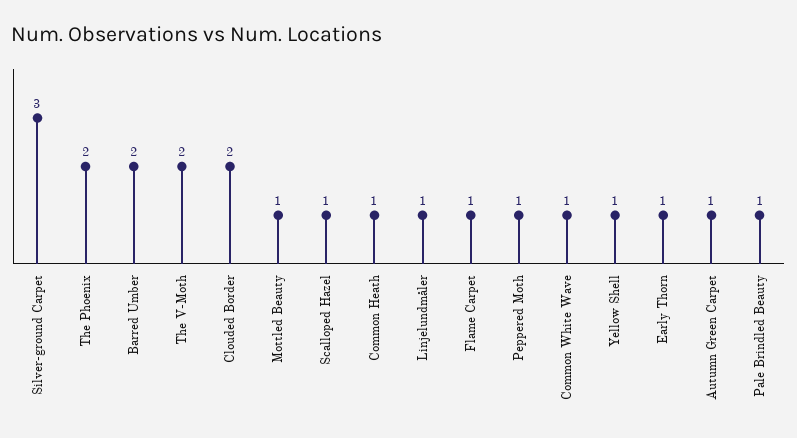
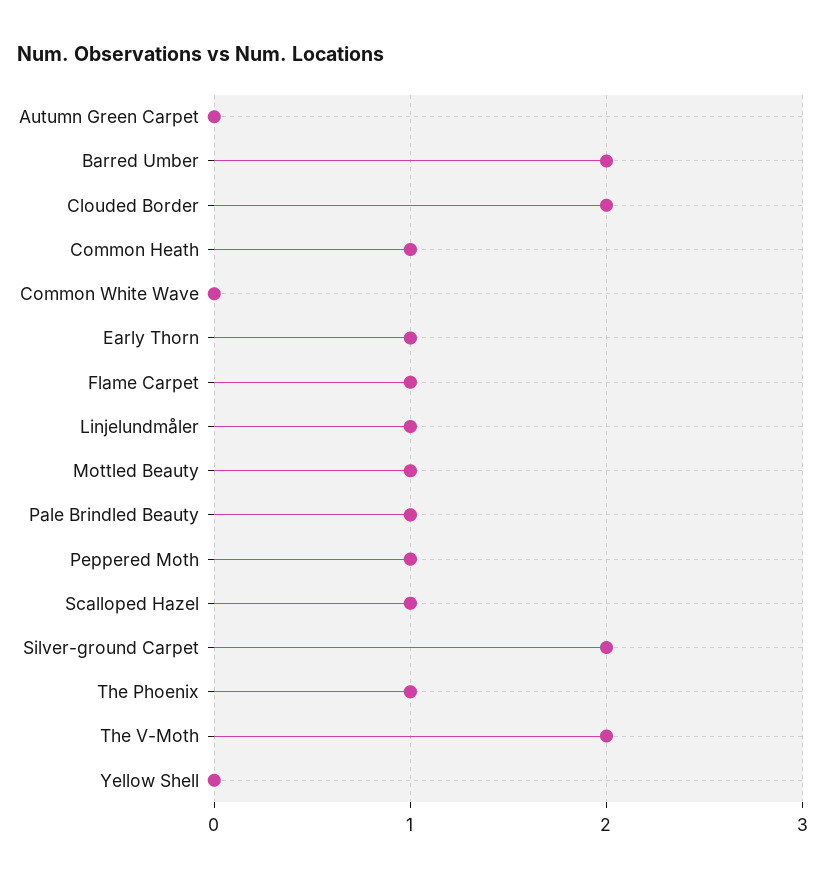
Silver-ground Carpet: 3 -> 2
The Phoenix: 2 -> 1
Common White Wave: 1 -> 0
Yellow Shell: 1 -> 0
Autumn Green Carpet: 1 -> 0

